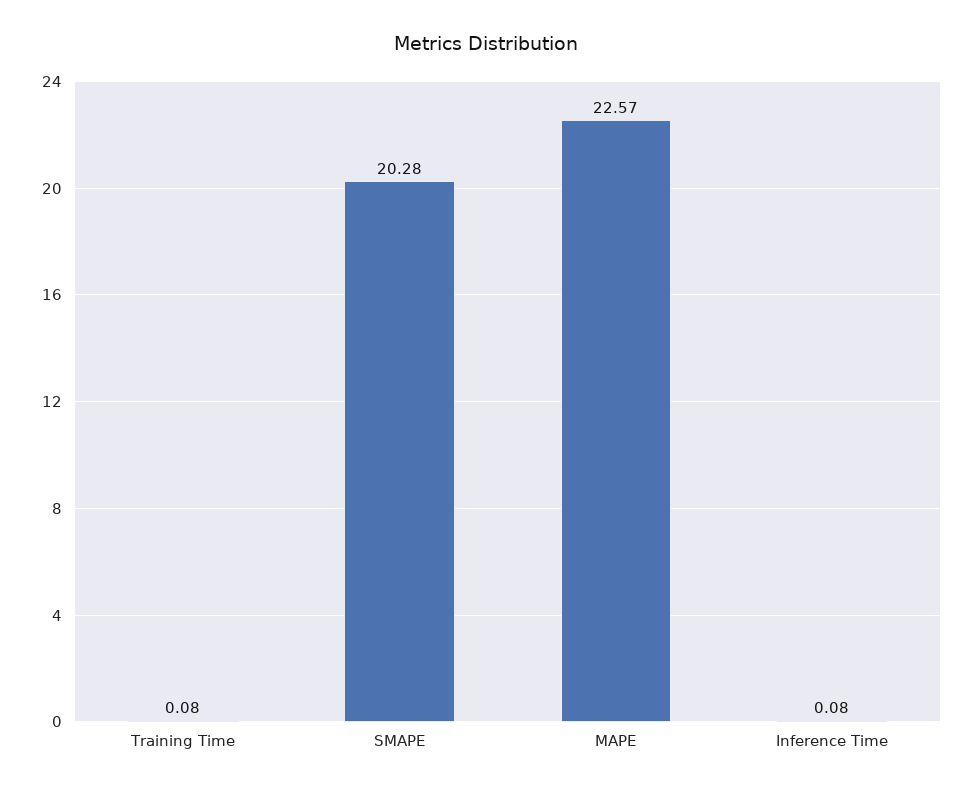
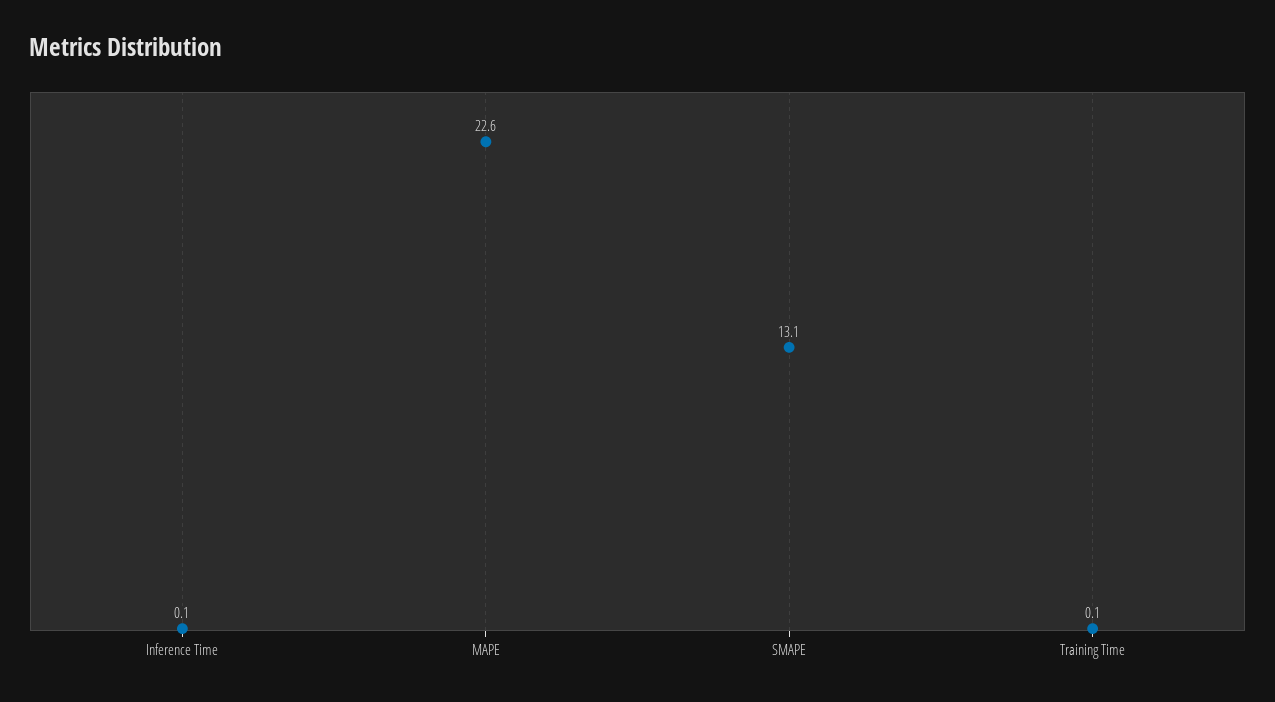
SMAPE: 20.28 -> 13.1

